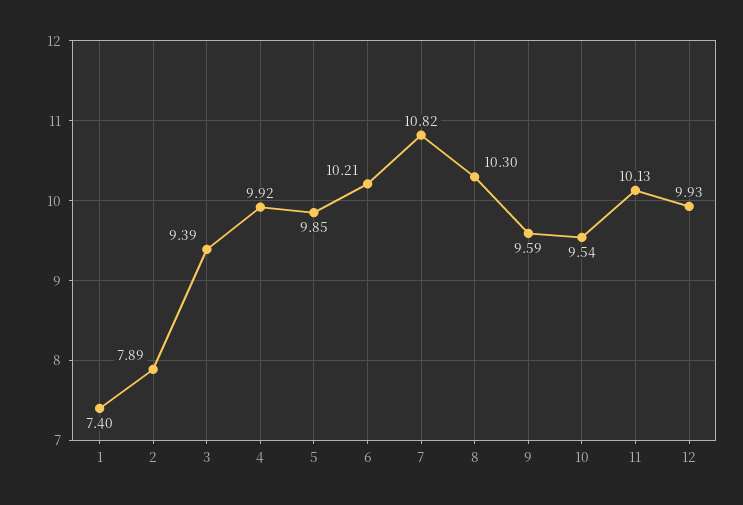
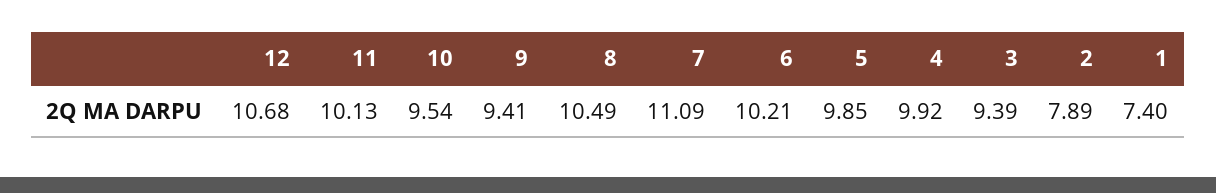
7: 10.82 -> 11.09
8: 10.3 -> 10.49
9: 9.59 -> 9.41
12: 9.93 -> 10.68

